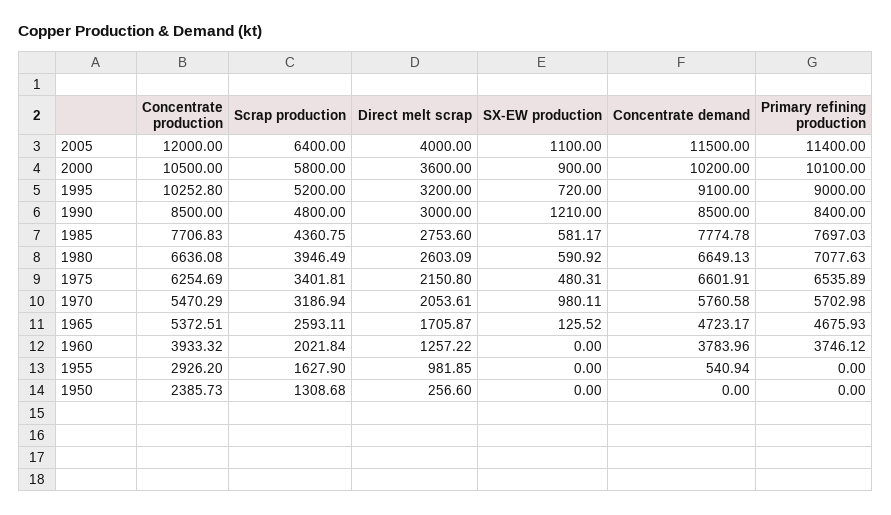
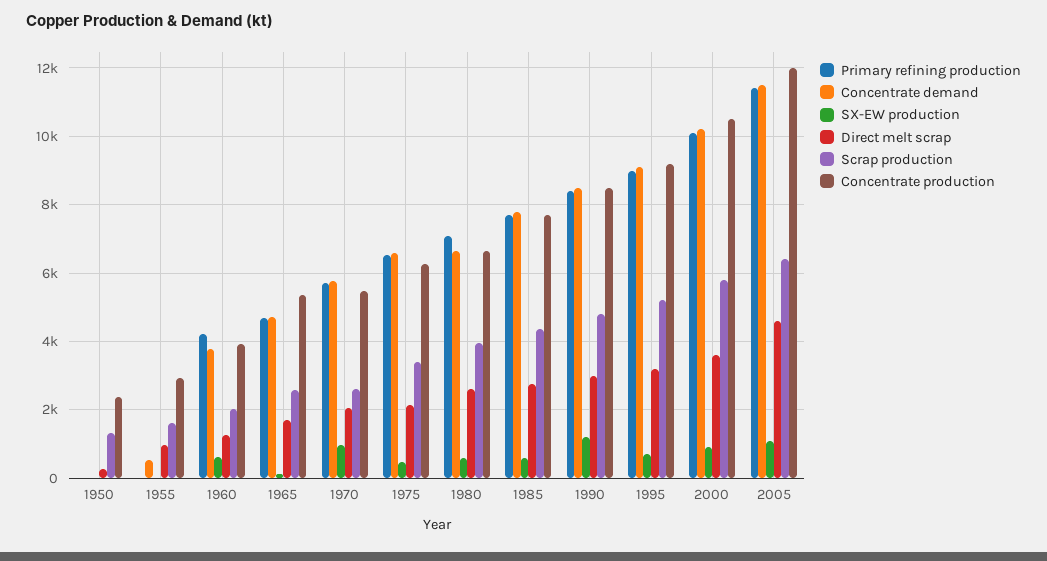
Direct melt scrap, 2005: 4000 -> 4600
Concentrate production, 1995: 10252.8 -> 9200
Scrap production, 1970: 3186.94 -> 2600
SX-EW production, 1960: 0 -> 600
Primary refining production, 1960: 3746.12 -> 4200

